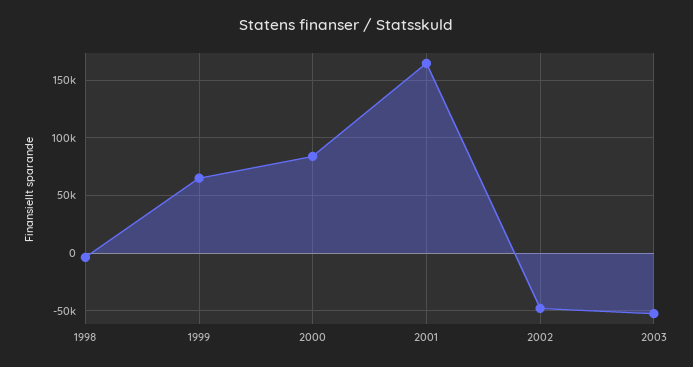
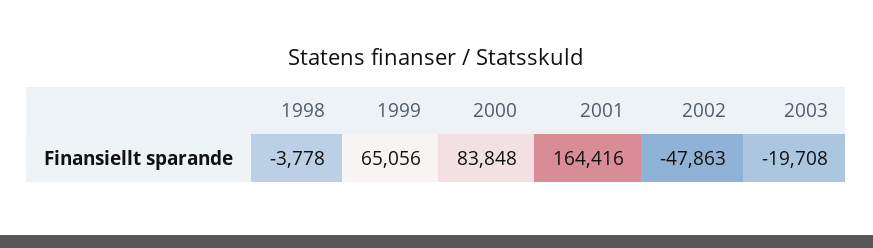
2003: -50000 -> -19708

